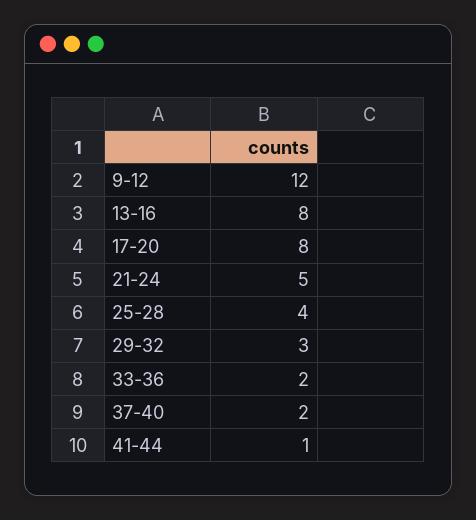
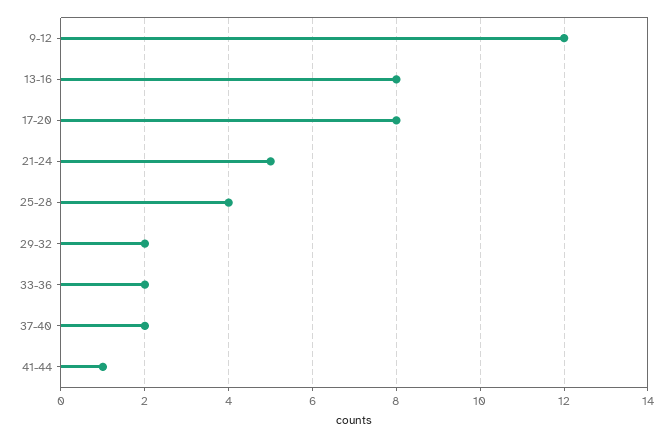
29-32: 3 -> 2

